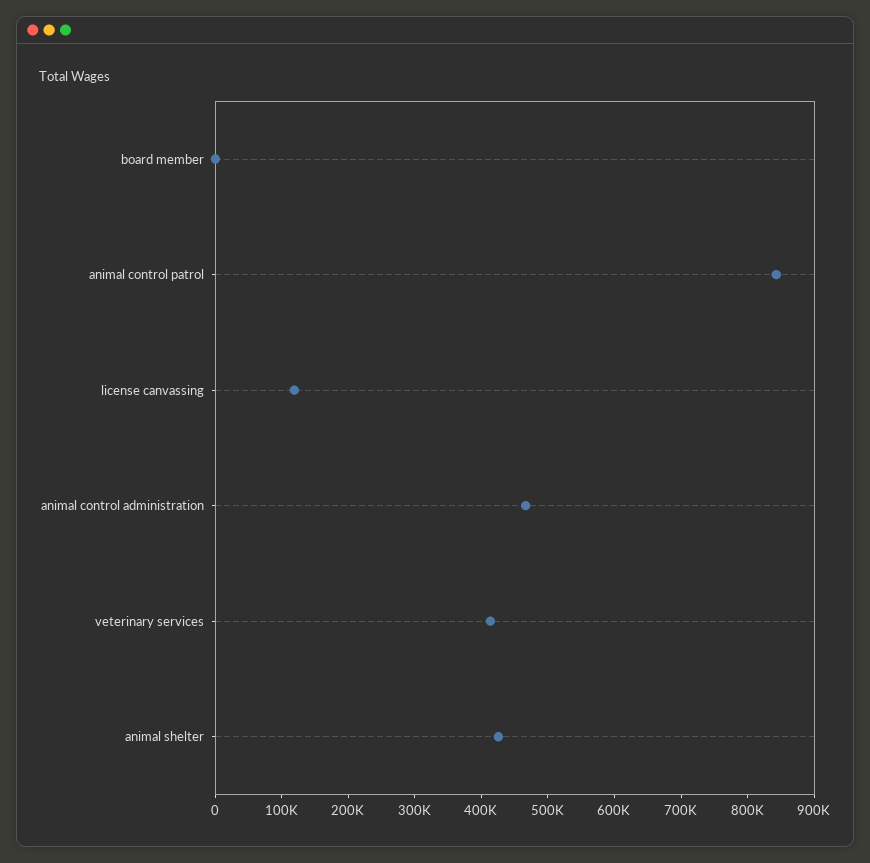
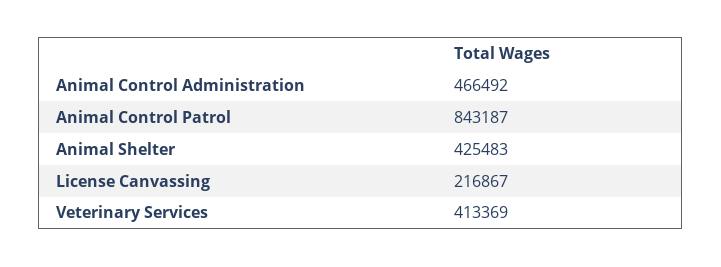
board member: 0 -> none
license canvassing: 120000 -> 216867

